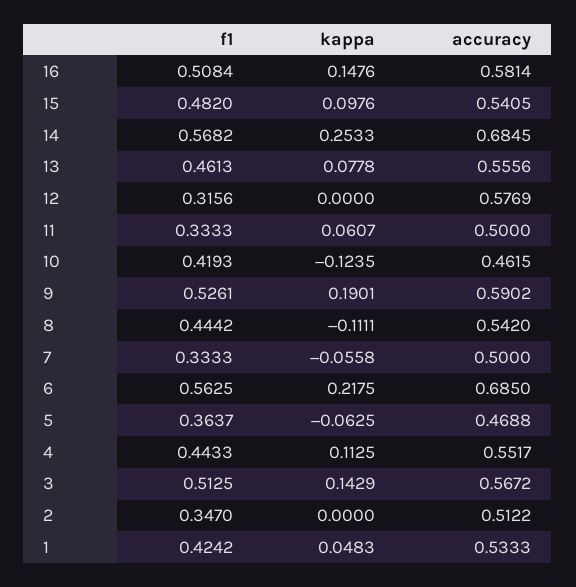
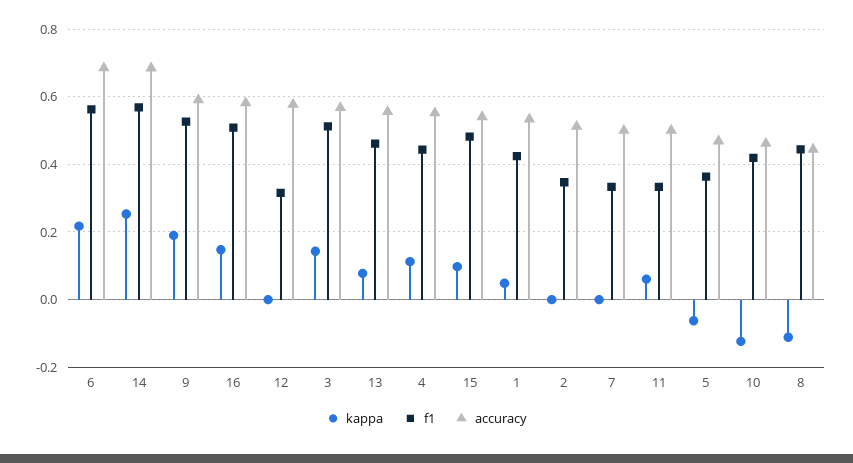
accuracy, 8: 0.542 -> 0.44
kappa, 7: -0.0558 -> 0

